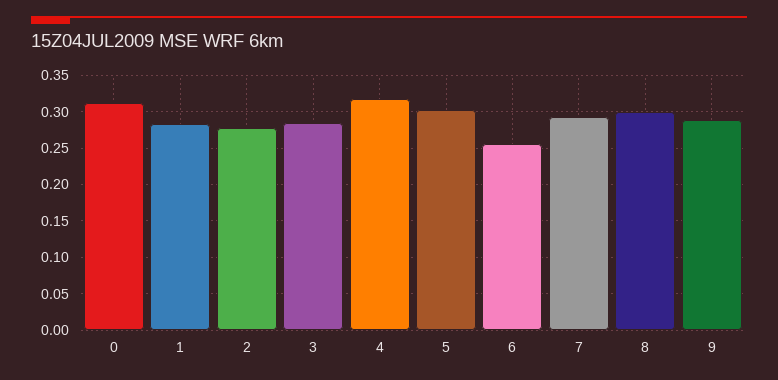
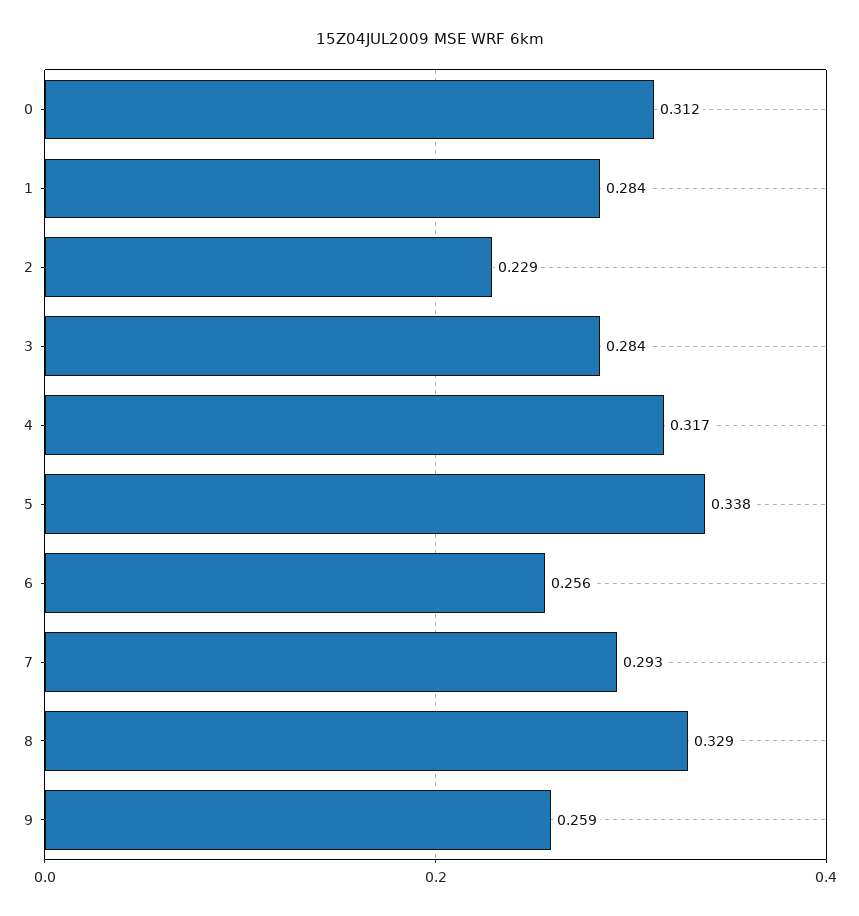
2: 0.28 -> 0.229
5: 0.3 -> 0.338
8: 0.3 -> 0.329
9: 0.29 -> 0.259

